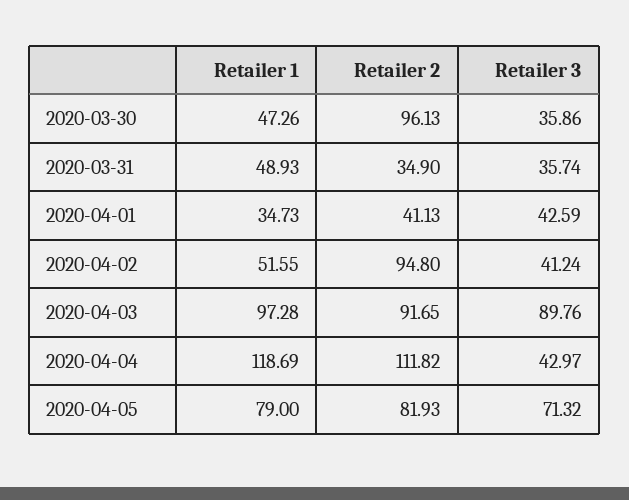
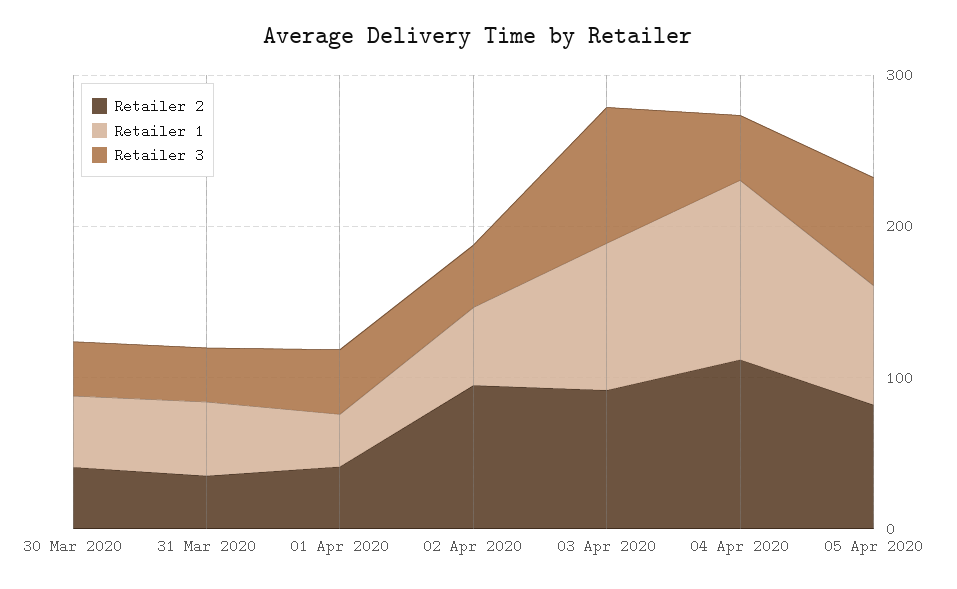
Retailer 2, 2020-03-30: 96.13 -> 40

